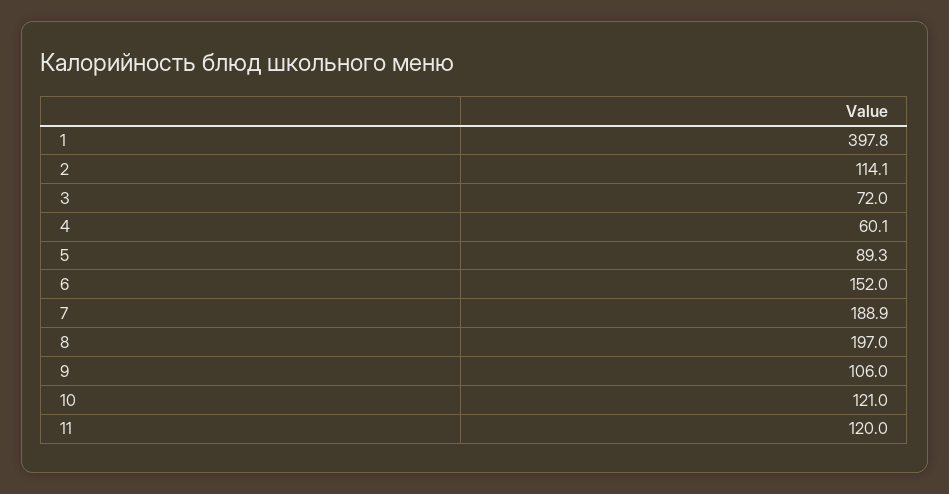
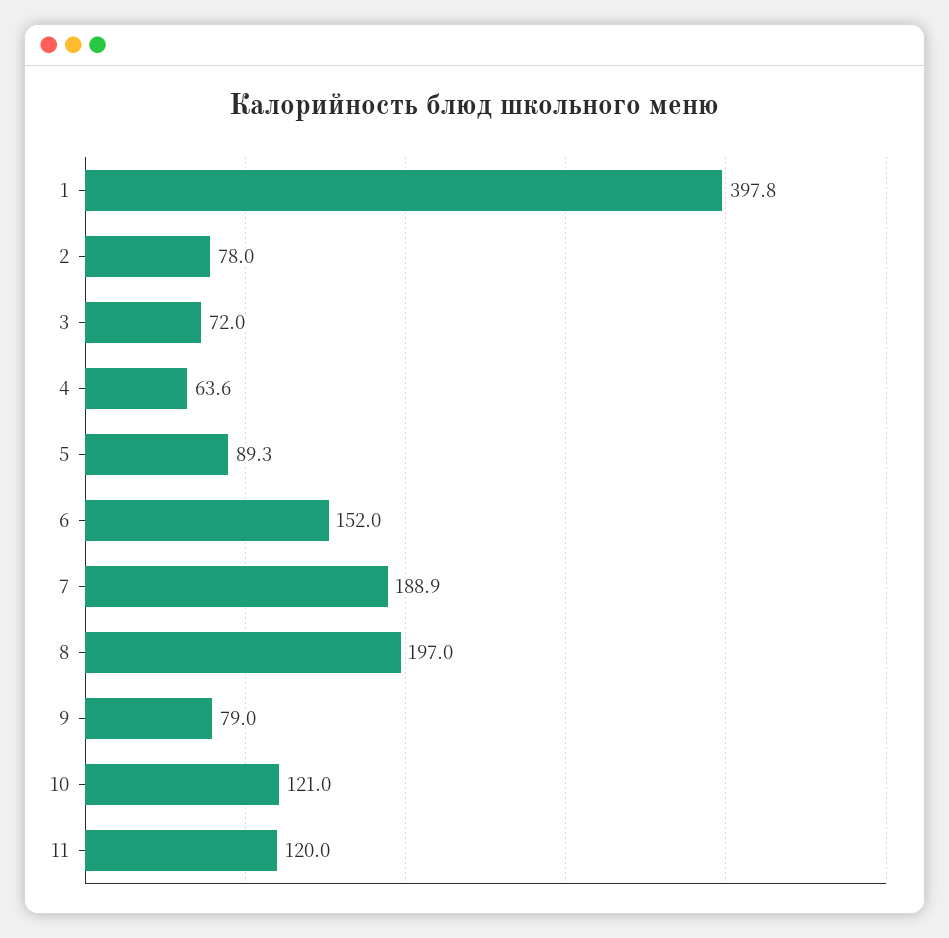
2: 114.1 -> 78
4: 60.1 -> 63.6
9: 106 -> 79

